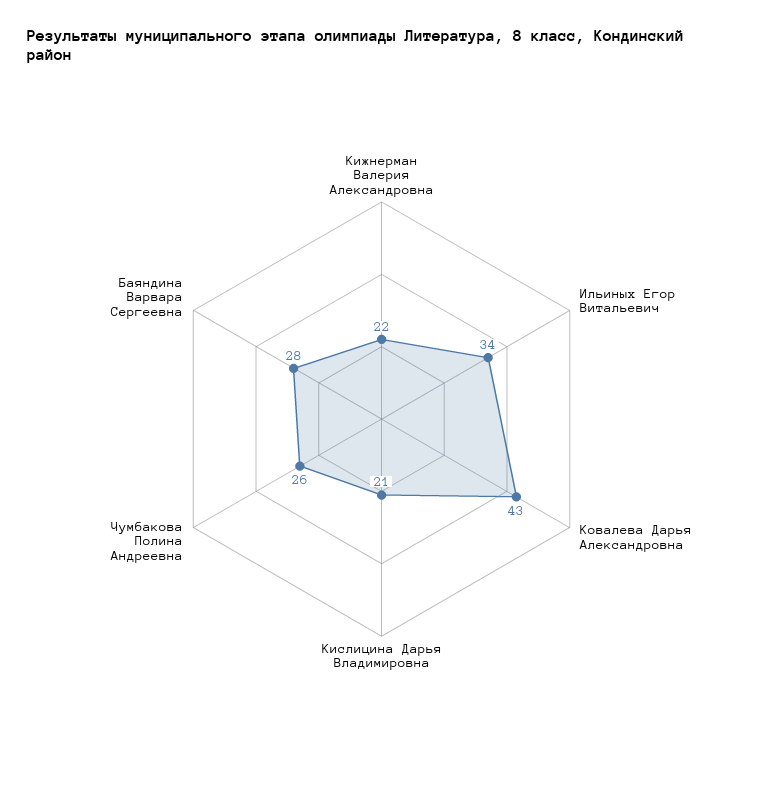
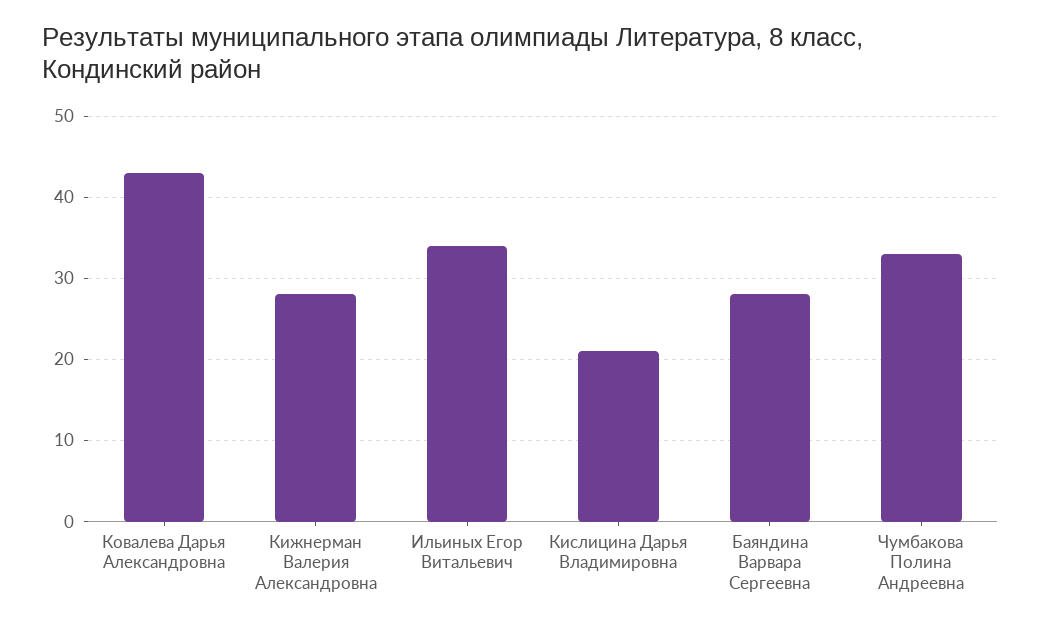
Кижнерман Валерия Александровна: 22 -> 28
Чумбакова Полина Андреевна: 26 -> 33

